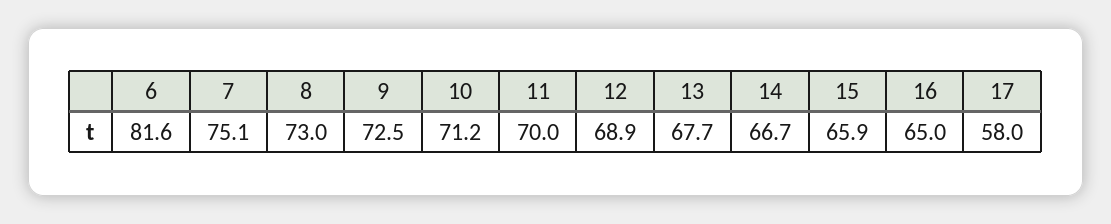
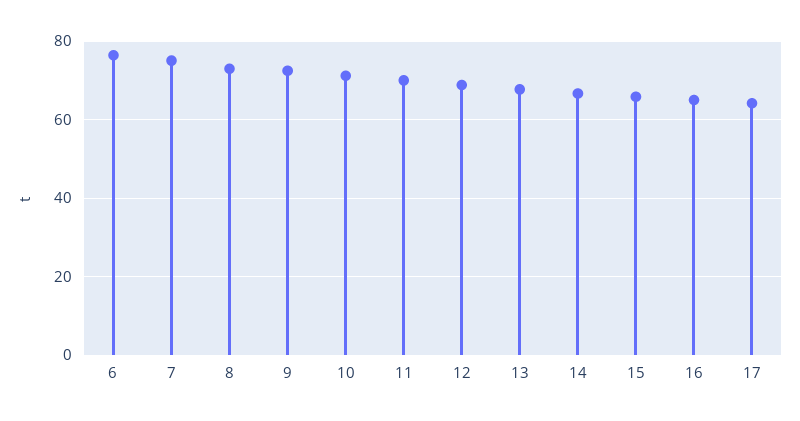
6: 81.6 -> 76
17: 58 -> 64

